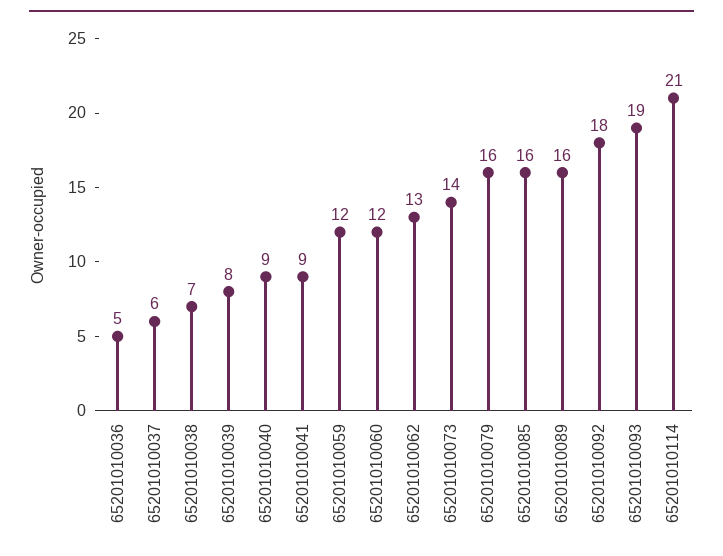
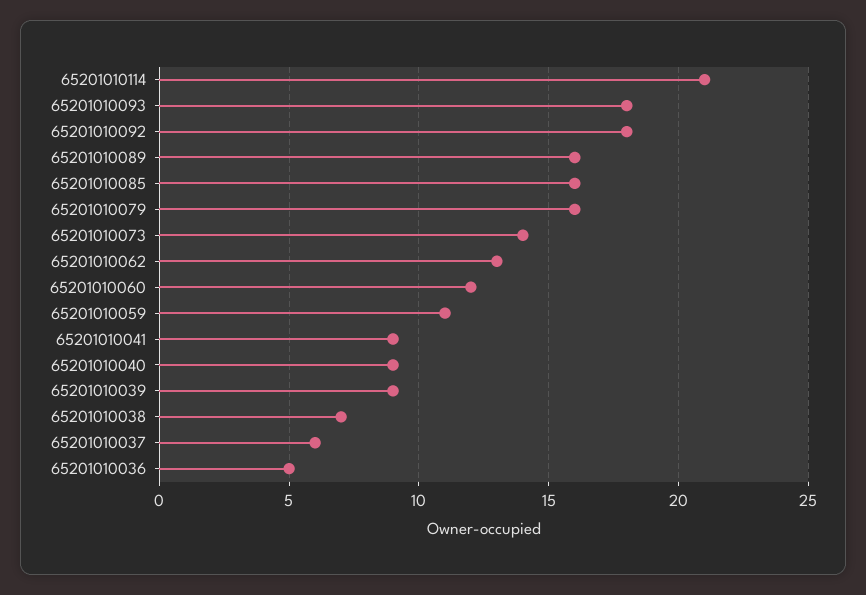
65201010039: 8 -> 9
65201010059: 12 -> 11
65201010093: 19 -> 18

